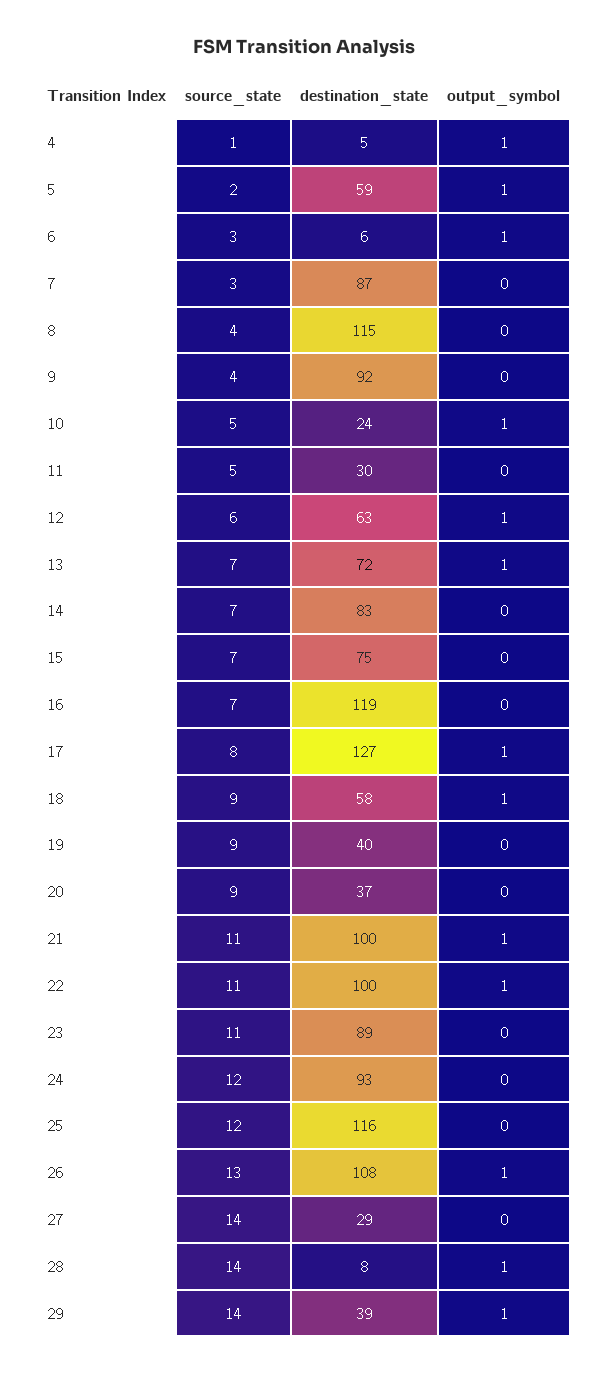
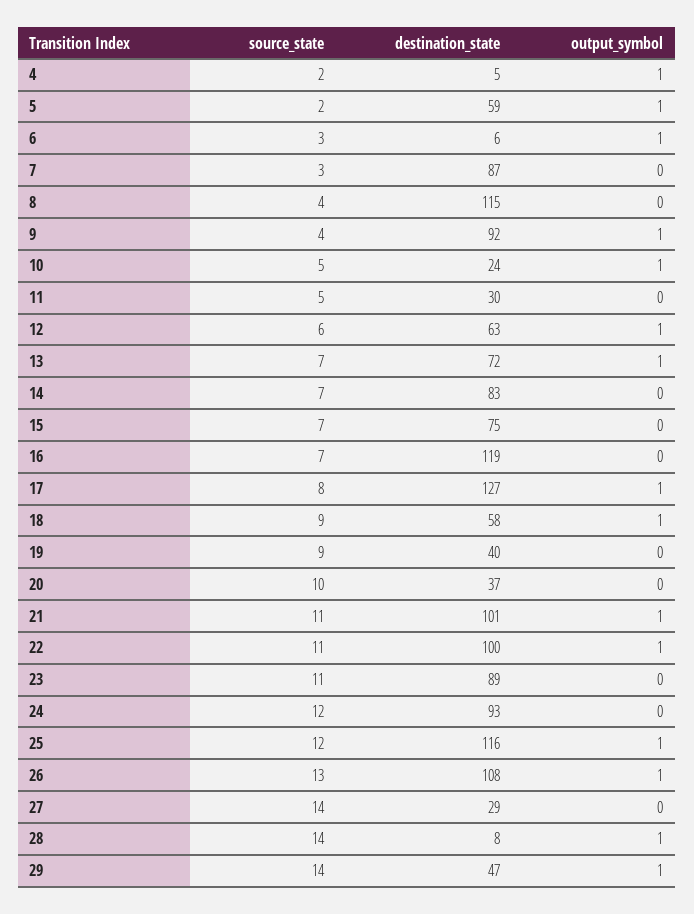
source_state, 4: 1 -> 2
output_symbol, 9: 0 -> 1
source_state, 20: 9 -> 10
destination_state, 21: 100 -> 101
output_symbol, 25: 0 -> 1
destination_state, 29: 39 -> 47

